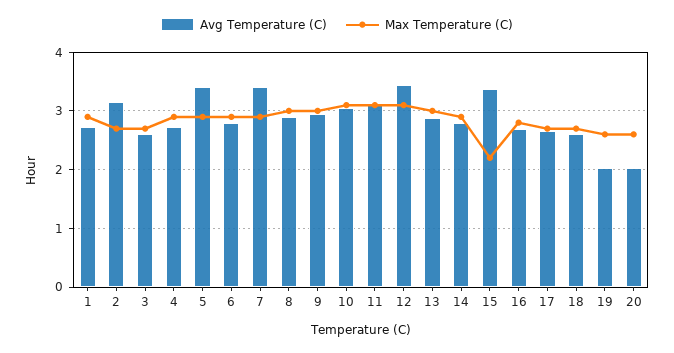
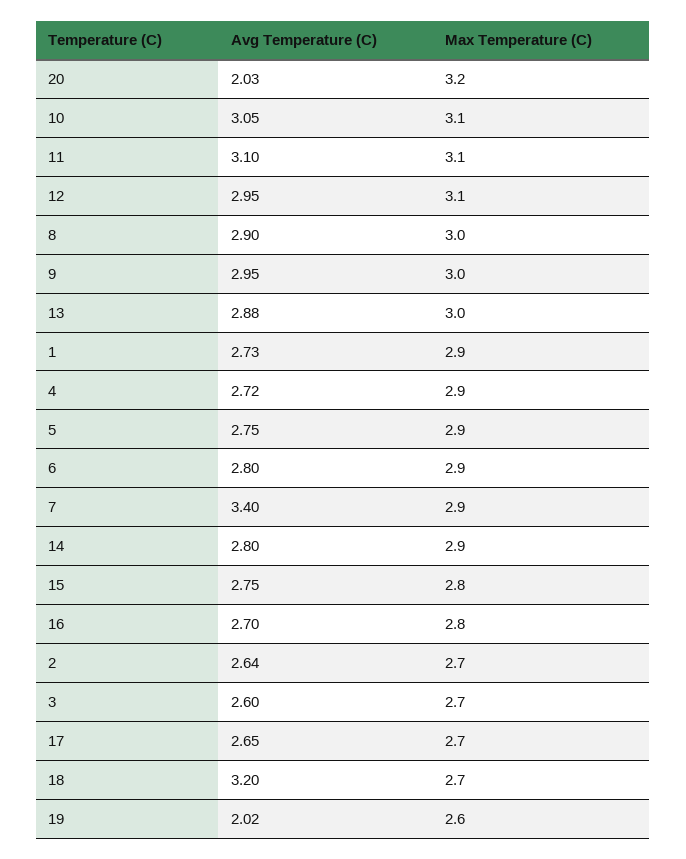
Avg Temperature (C), 2: 3.2 -> 2.64
Avg Temperature (C), 5: 3.4 -> 2.75
Avg Temperature (C), 12: 3.4 -> 2.95
Avg Temperature (C), 15: 3.4 -> 2.75
Max Temperature (C), 15: 2.2 -> 2.8
Avg Temperature (C), 18: 2.6 -> 3.2
Max Temperature (C), 20: 2.6 -> 3.2

